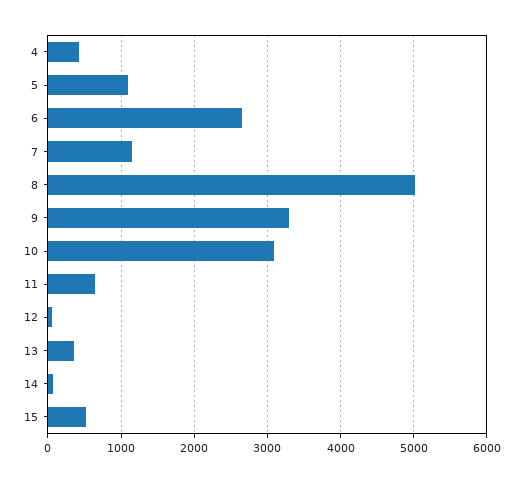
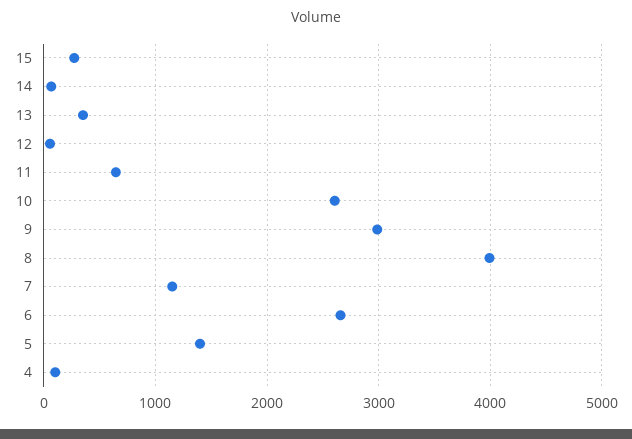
4: 400 -> 100
5: 1100 -> 1400
8: 5000 -> 4000
9: 3300 -> 3000
10: 3100 -> 2600
15: 500 -> 300

